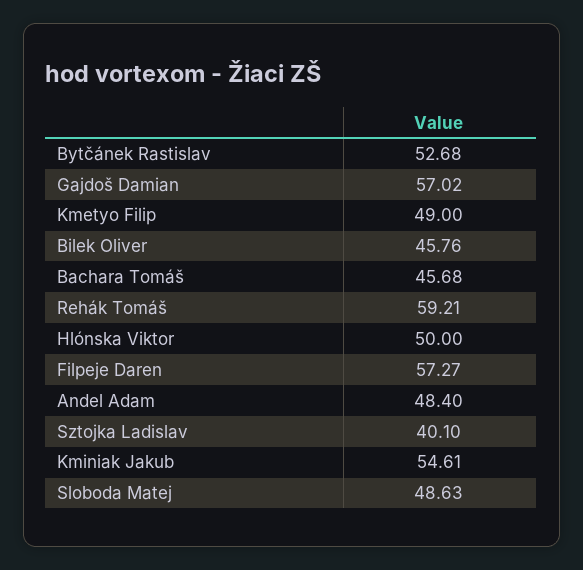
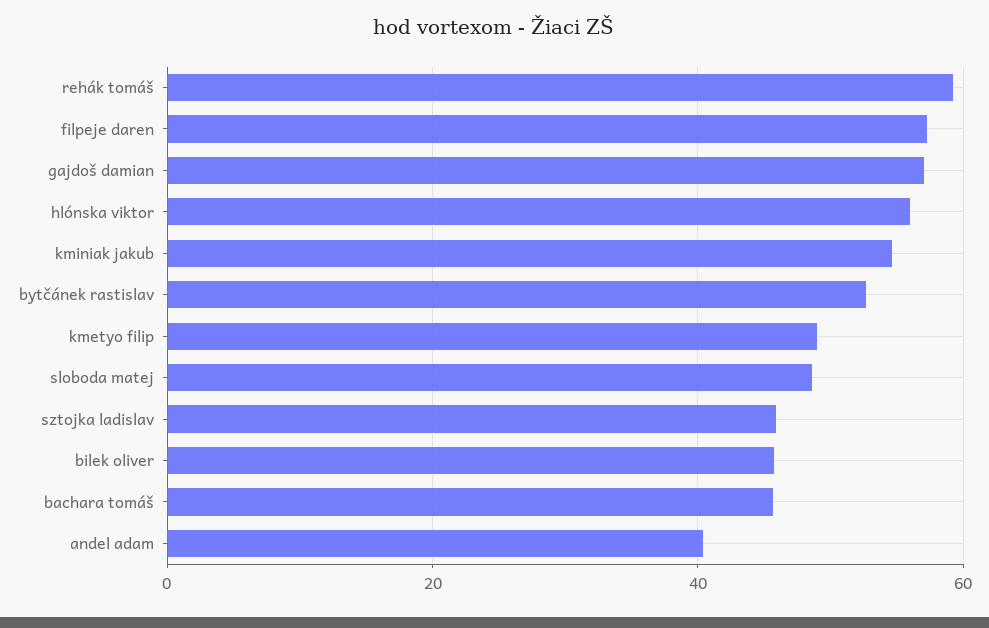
Hlónska Viktor: 50 -> 56
Andel Adam: 48.4 -> 40
Sztojka Ladislav: 40.1 -> 46

